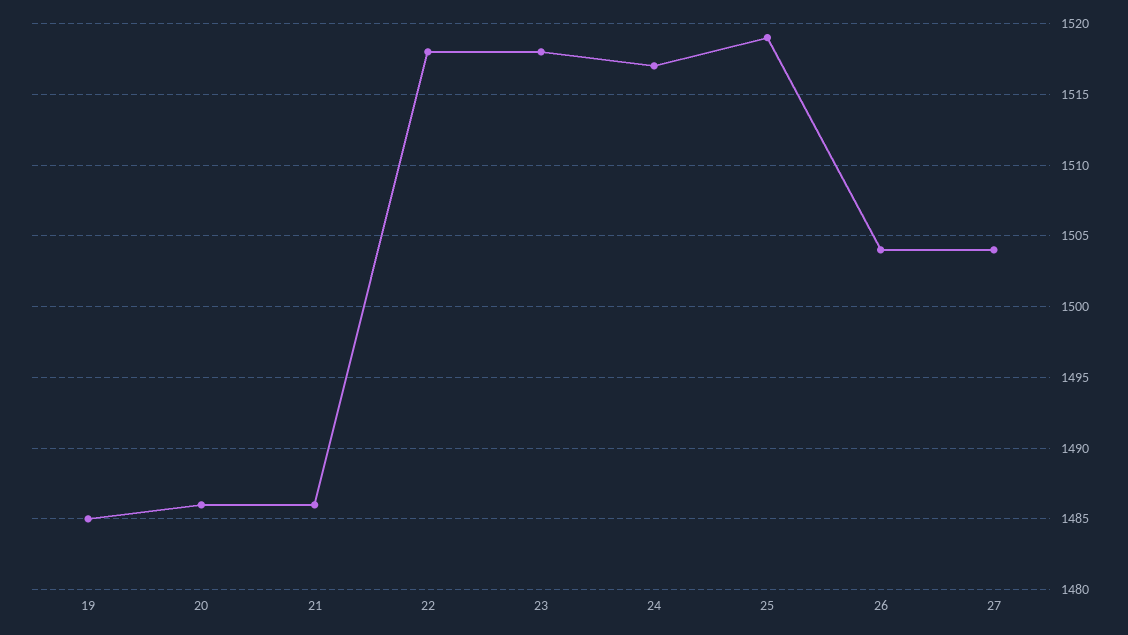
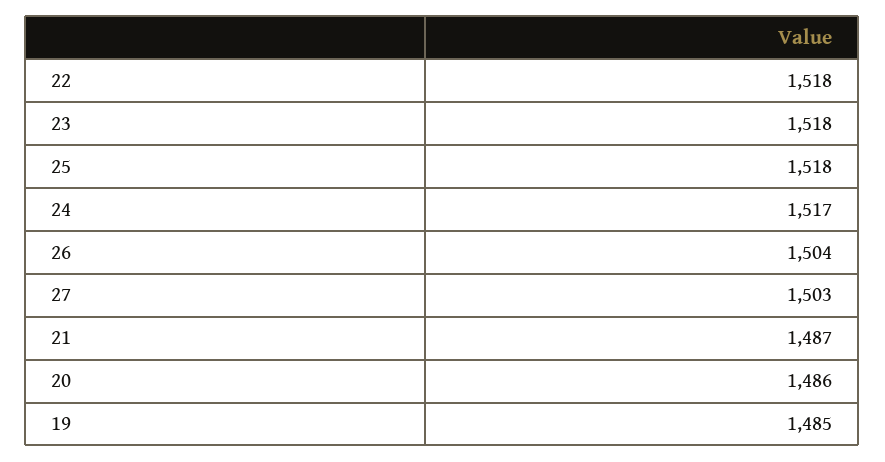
21: 1486 -> 1487
25: 1519 -> 1518
27: 1504 -> 1503

